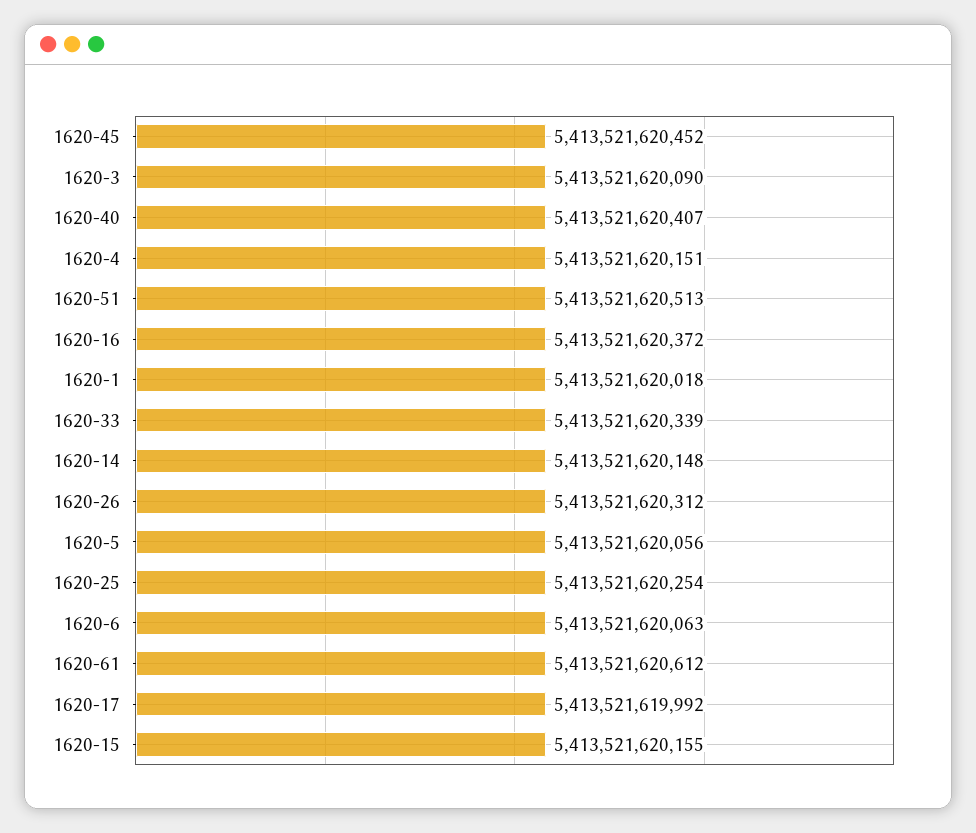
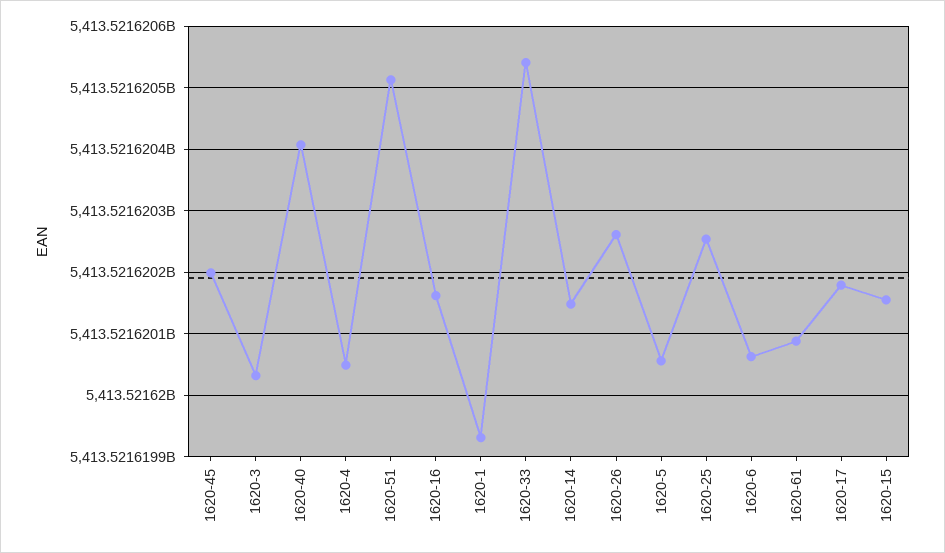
1620-45: 5413521620452 -> 5413521620200
1620-3: 5413521620090 -> 5413521620030
1620-4: 5413521620151 -> 5413521620050
1620-16: 5413521620372 -> 5413521620160
1620-1: 5413521620018 -> 5413521619930
1620-33: 5413521620339 -> 5413521620540
1620-26: 5413521620312 -> 5413521620260
1620-61: 5413521620612 -> 5413521620090
1620-17: 5413521619992 -> 5413521620180

